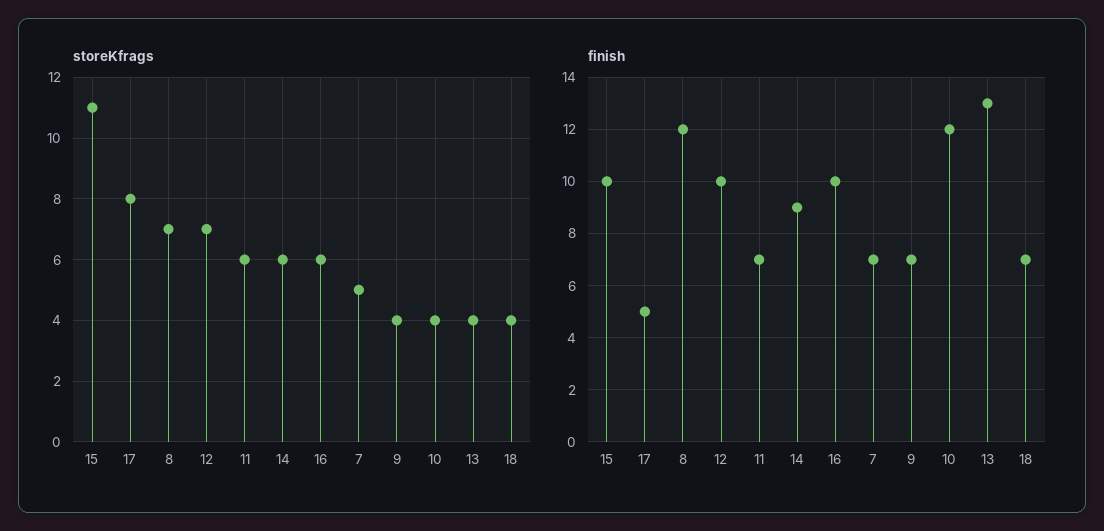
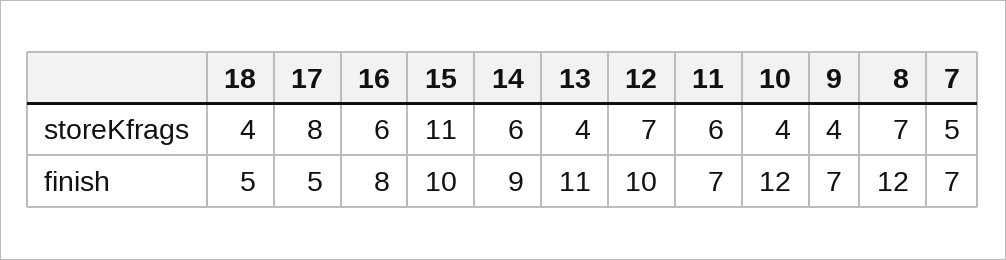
finish, 16: 10 -> 8
finish, 13: 13 -> 11
finish, 18: 7 -> 5

